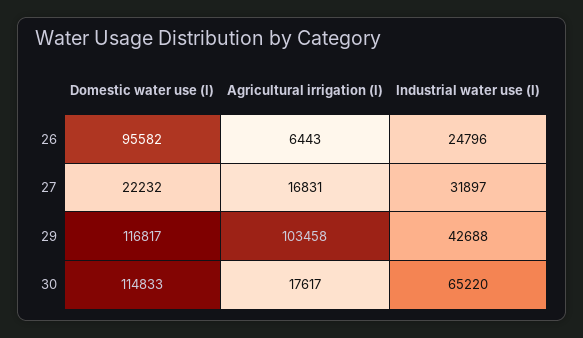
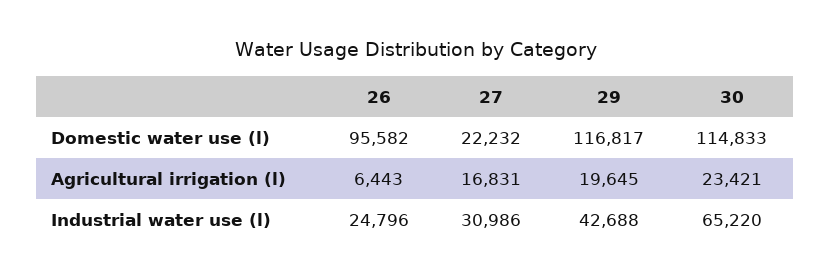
Industrial water use (l), 27: 31897 -> 30986
Agricultural irrigation (l), 29: 103458 -> 19645
Agricultural irrigation (l), 30: 17617 -> 23421

